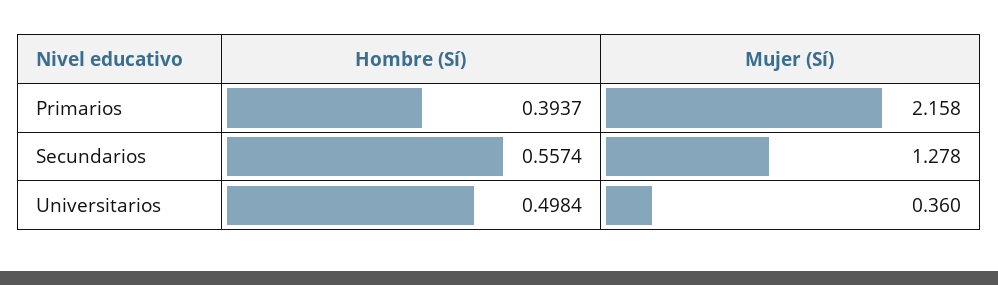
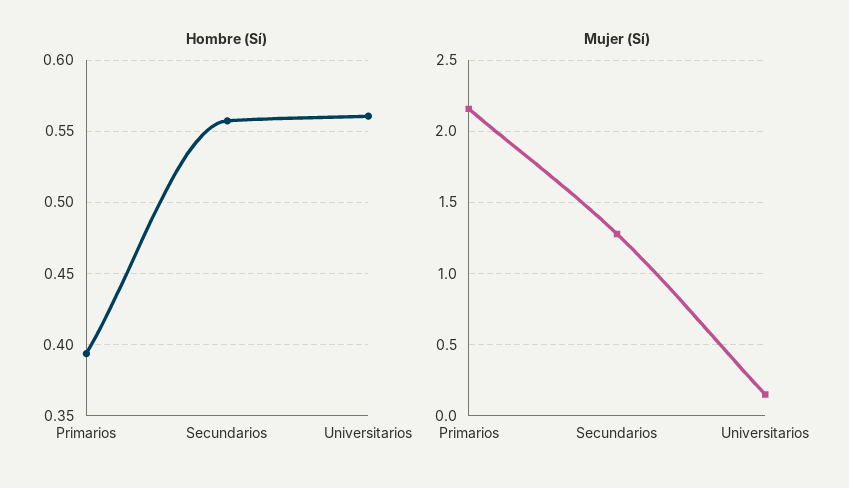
Hombre (Sí), Universitarios: 0.4984 -> 0.56
Mujer (Sí), Universitarios: 0.36 -> 0.15

